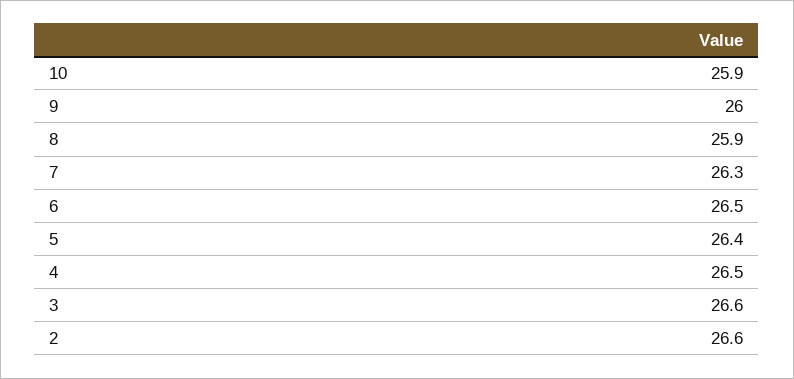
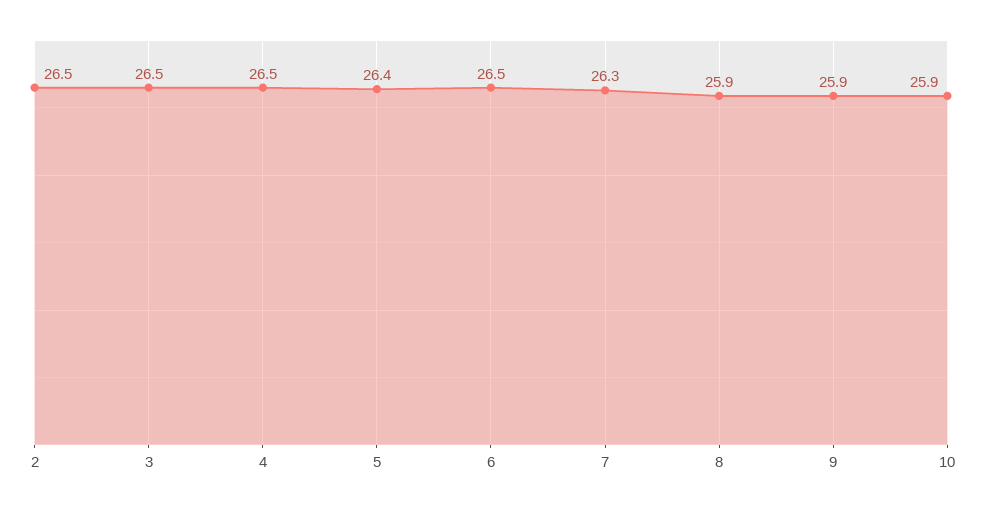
9: 26 -> 25.9
3: 26.6 -> 26.5
2: 26.6 -> 26.5

